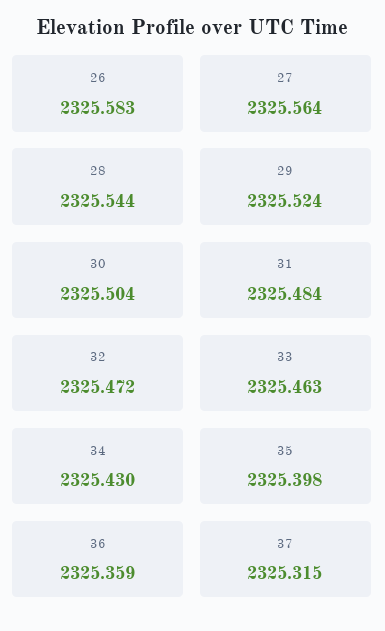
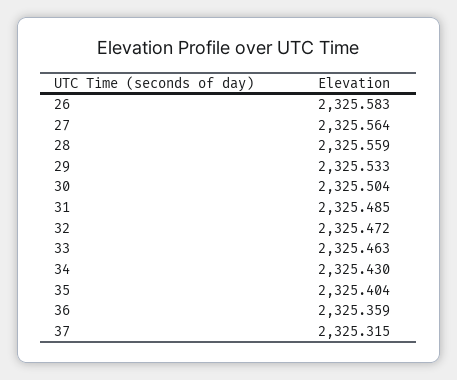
28: 2325.544 -> 2325.559
29: 2325.524 -> 2325.533
31: 2325.484 -> 2325.485
35: 2325.398 -> 2325.404

